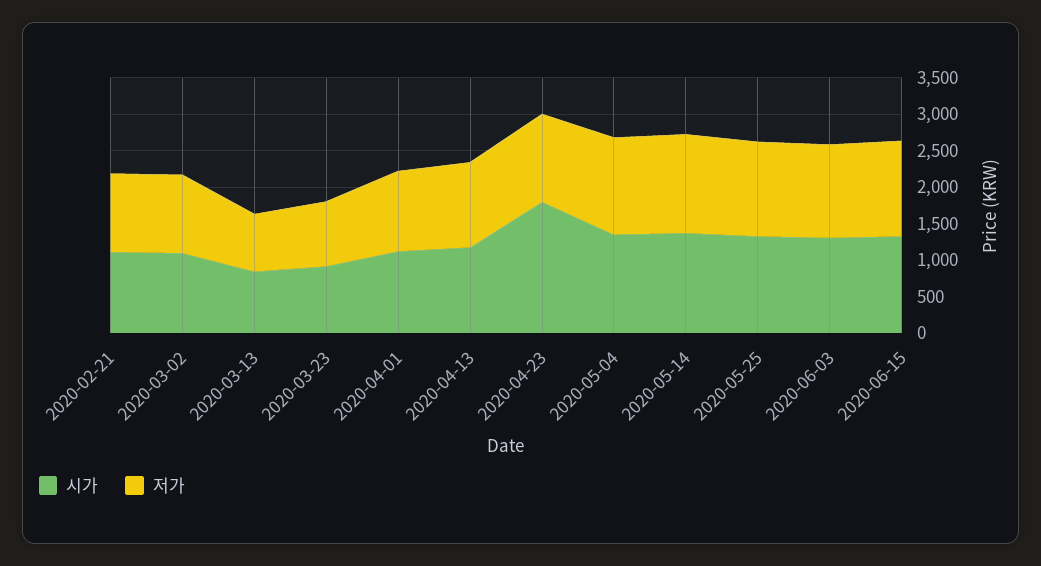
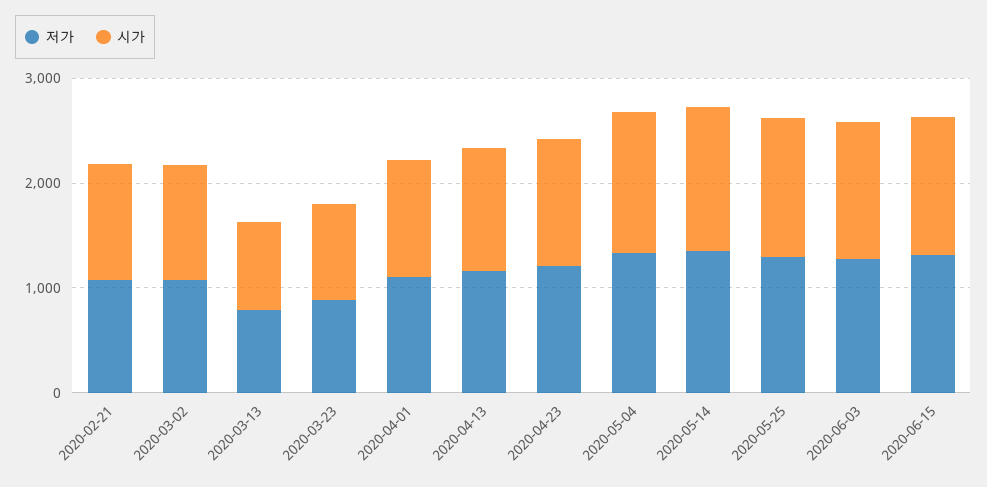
시가, 2020-04-23: 1750 -> 1200

